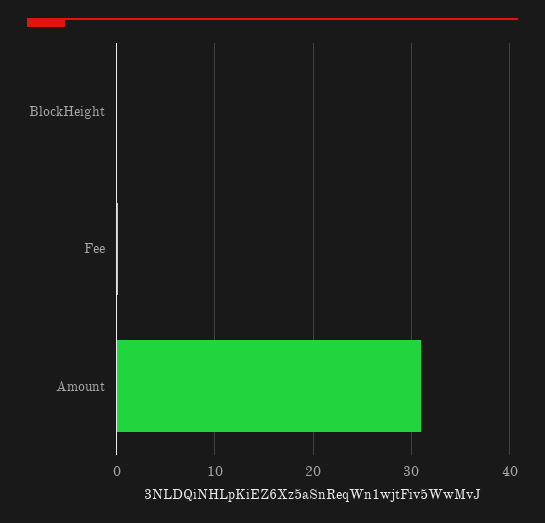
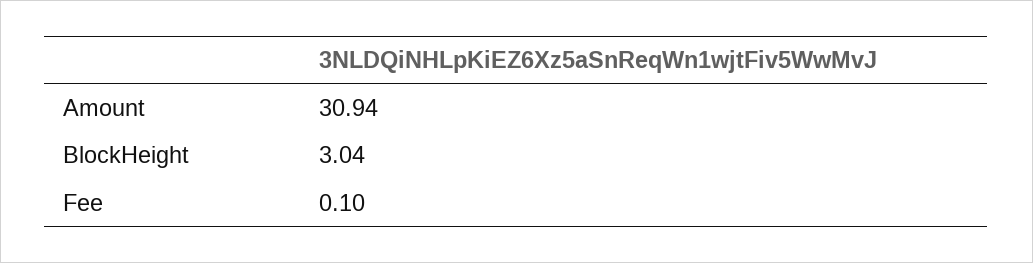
BlockHeight: 0 -> 3.04

